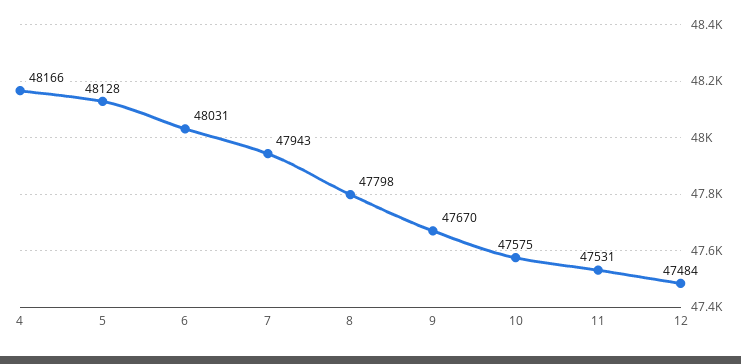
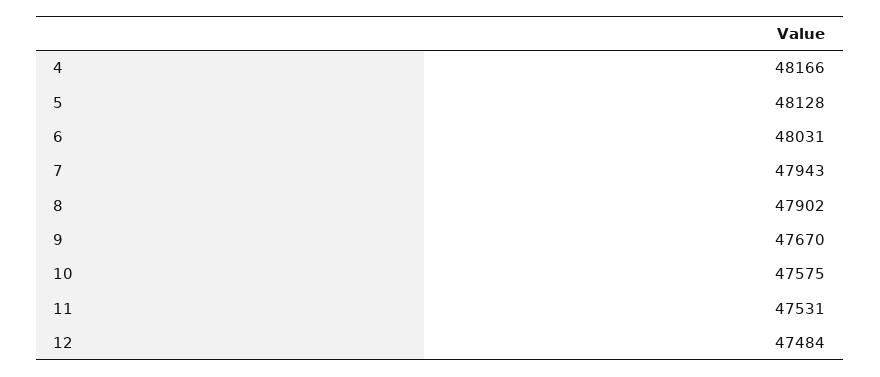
8: 47798 -> 47902

